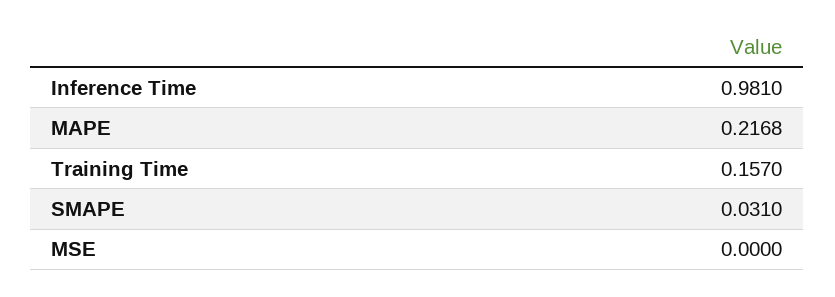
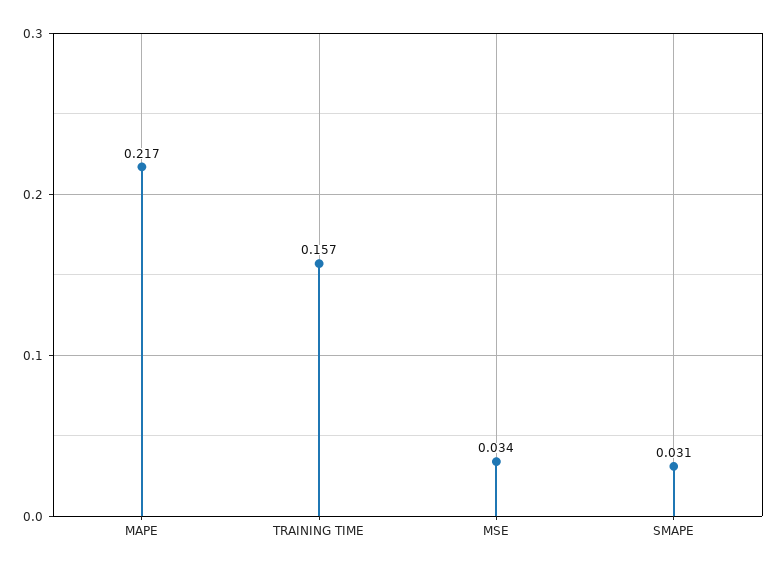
Inference Time: 0.981 -> none
MSE: 0 -> 0.034

